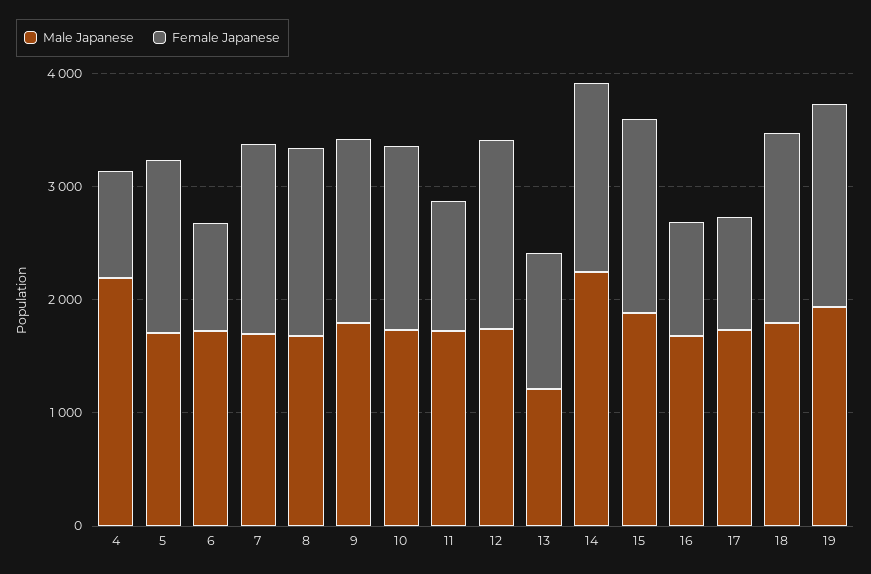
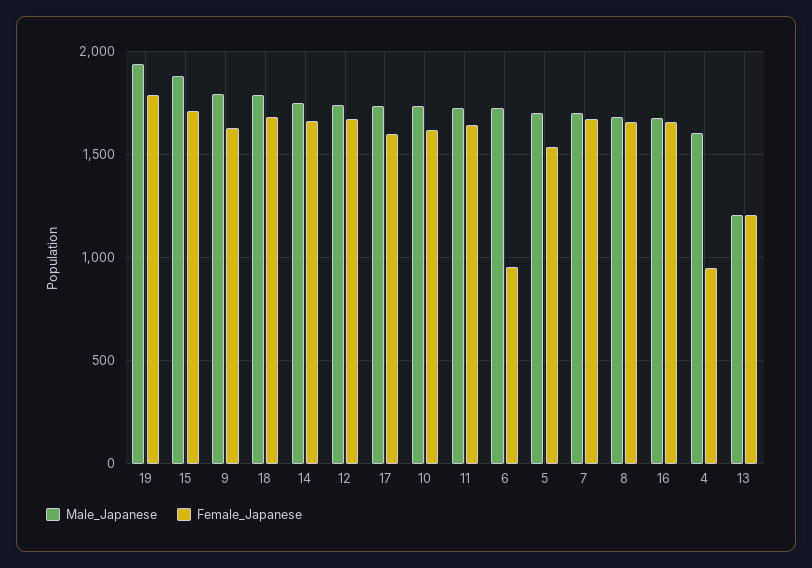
Male Japanese, 4: 2200 -> 1600
Female Japanese, 11: 1200 -> 1650
Male Japanese, 14: 2200 -> 1750
Female Japanese, 16: 1000 -> 1650
Female Japanese, 17: 1000 -> 1600

